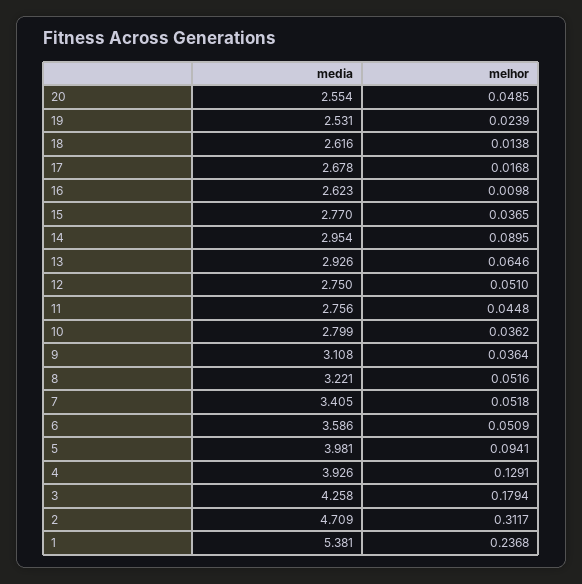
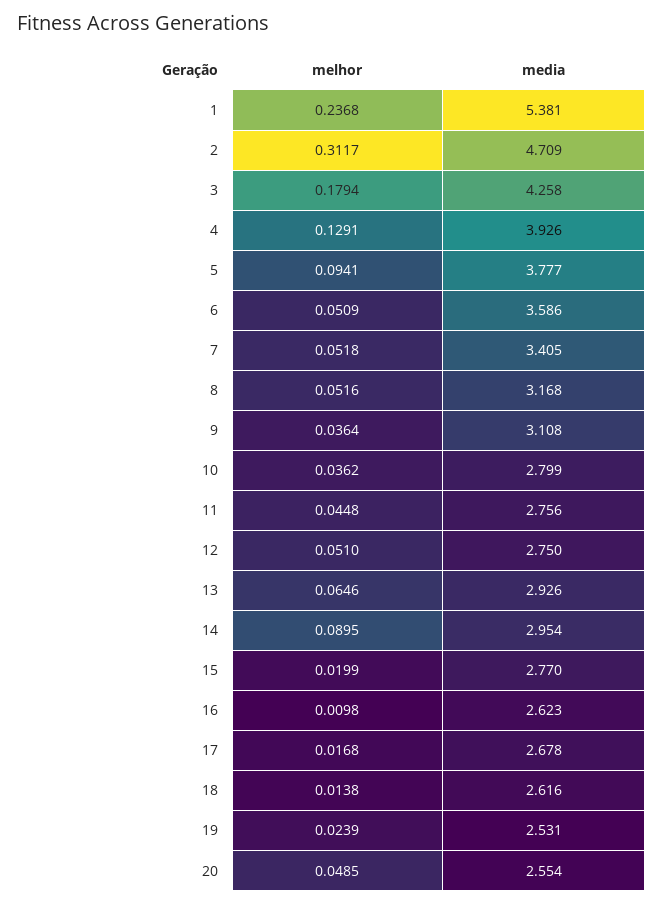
melhor, 15: 0.0365 -> 0.0199
media, 8: 3.221 -> 3.168
media, 5: 3.981 -> 3.777

